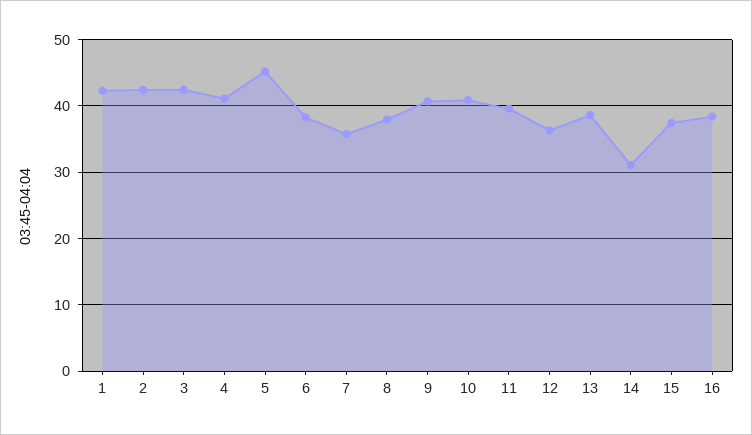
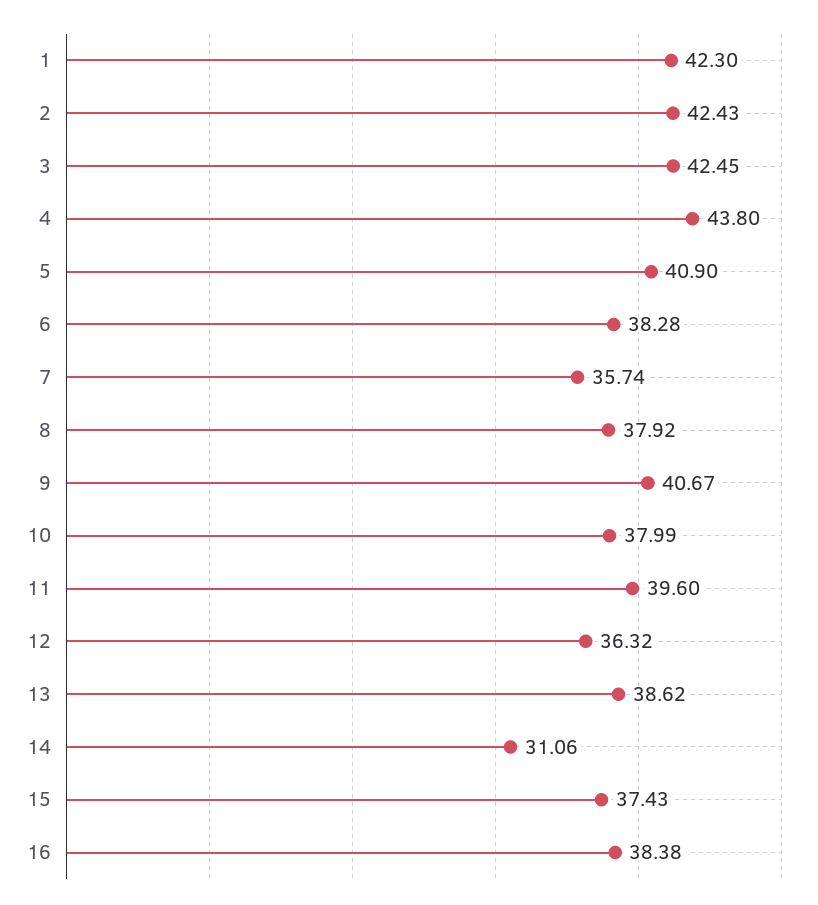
4: 41 -> 43.8
5: 45 -> 40.9
10: 41 -> 37.99

